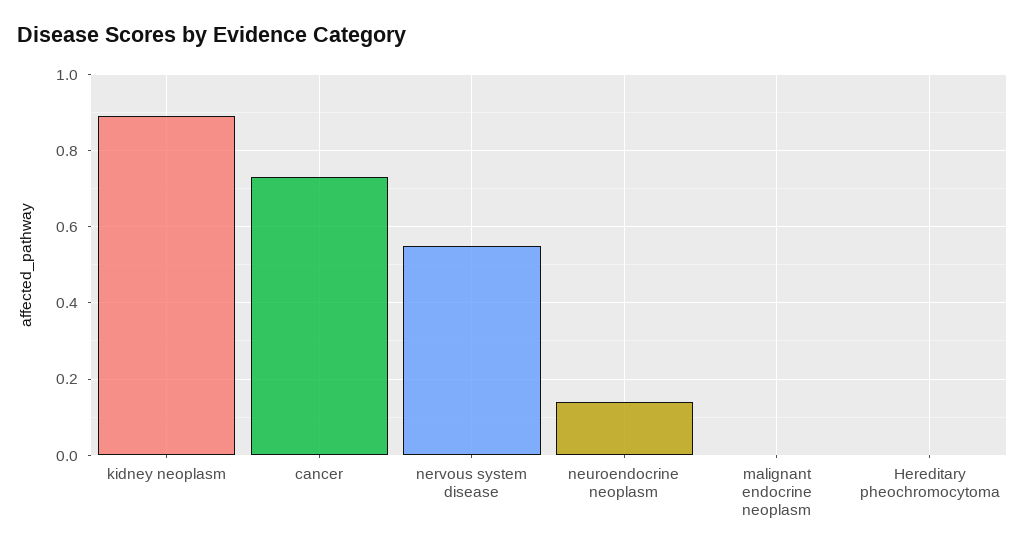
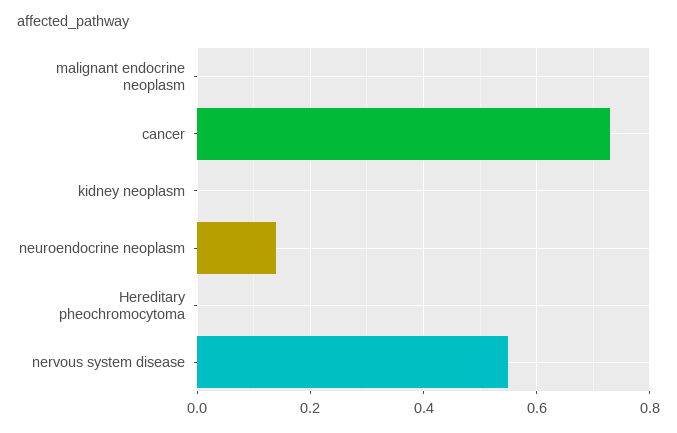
kidney neoplasm: 0.9 -> 0

